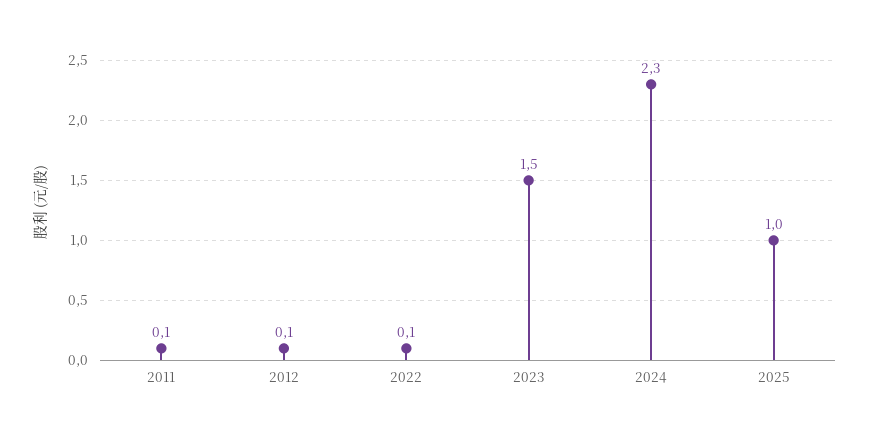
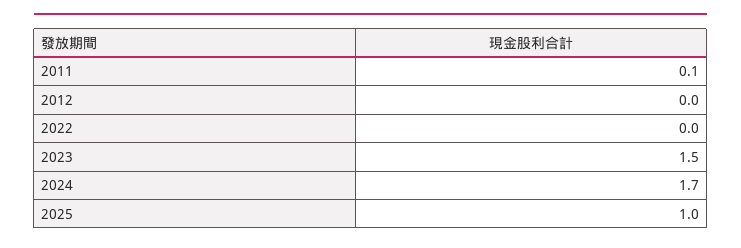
2012: 0.1 -> 0
2022: 0.1 -> 0
2024: 2.3 -> 1.7

